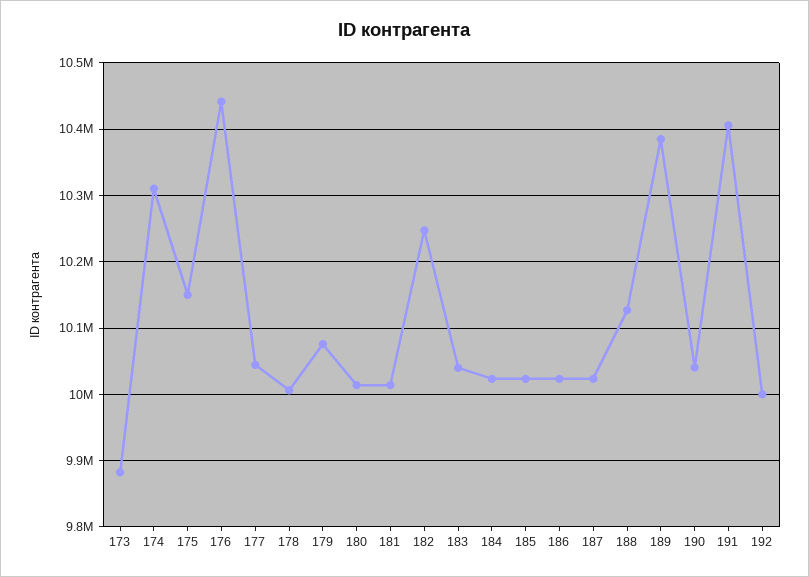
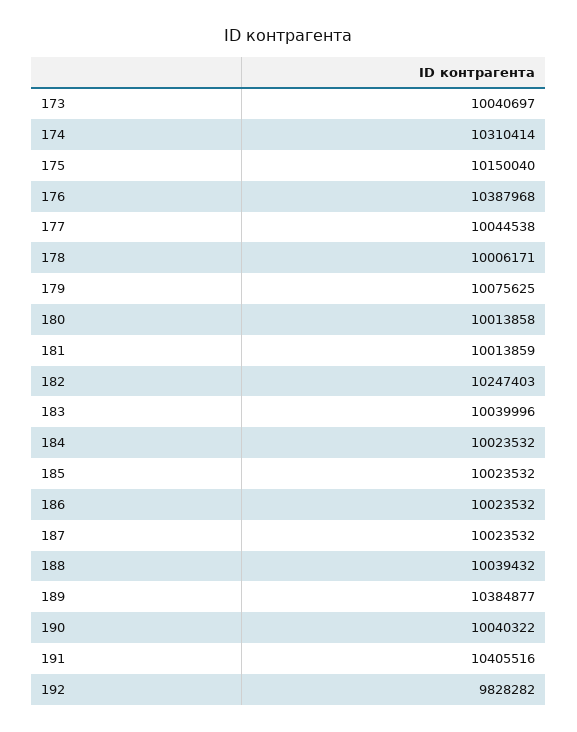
173: 9880000 -> 10040697
176: 10440000 -> 10387968
188: 10130000 -> 10039432
192: 10000000 -> 9828282

